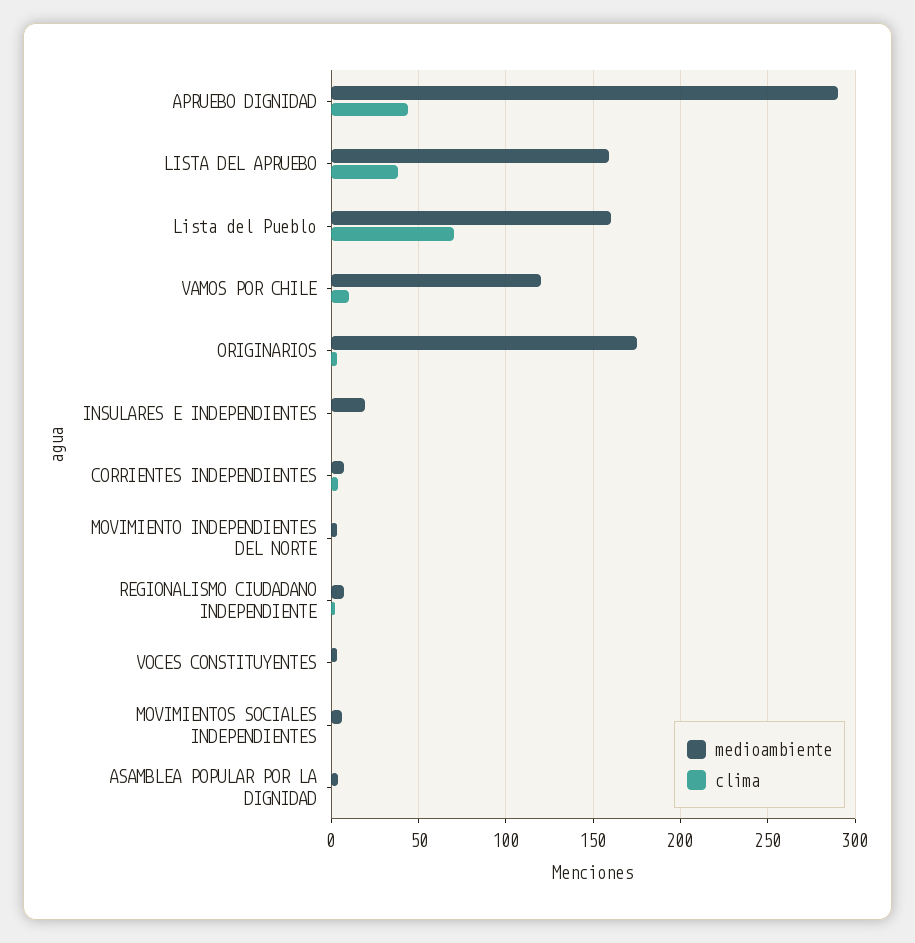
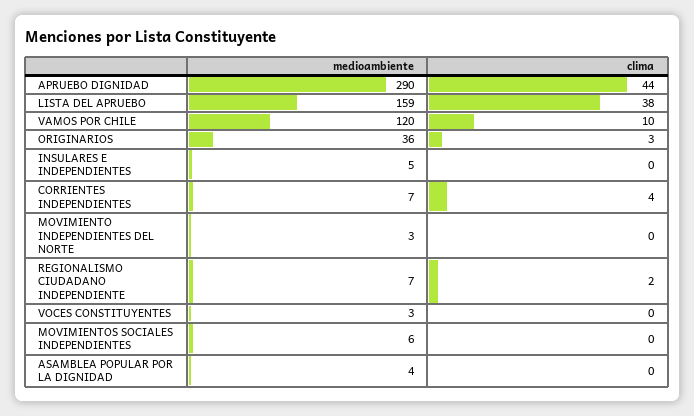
medioambiente, Lista del Pueblo: 160 -> none
clima, Lista del Pueblo: 70 -> none
medioambiente, ORIGINARIOS: 175 -> 36
medioambiente, INSULARES E INDEPENDIENTES: 20 -> 5

